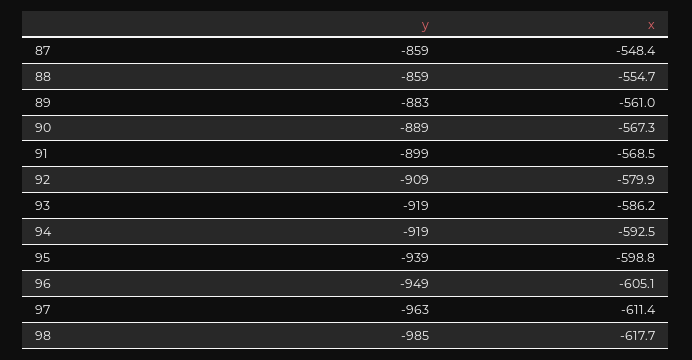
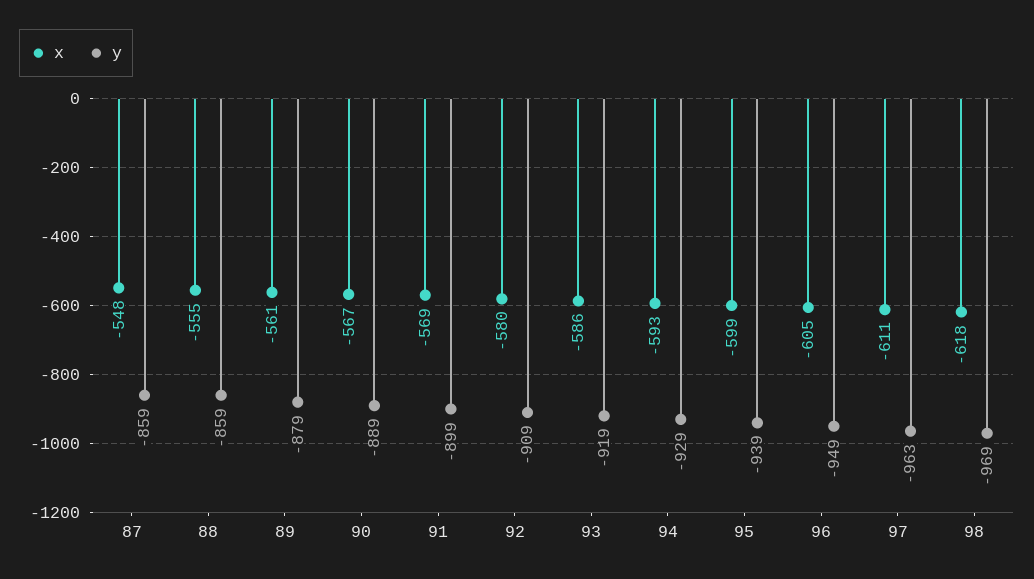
y, 89: -883 -> -879
y, 94: -919 -> -929
y, 98: -985 -> -969

